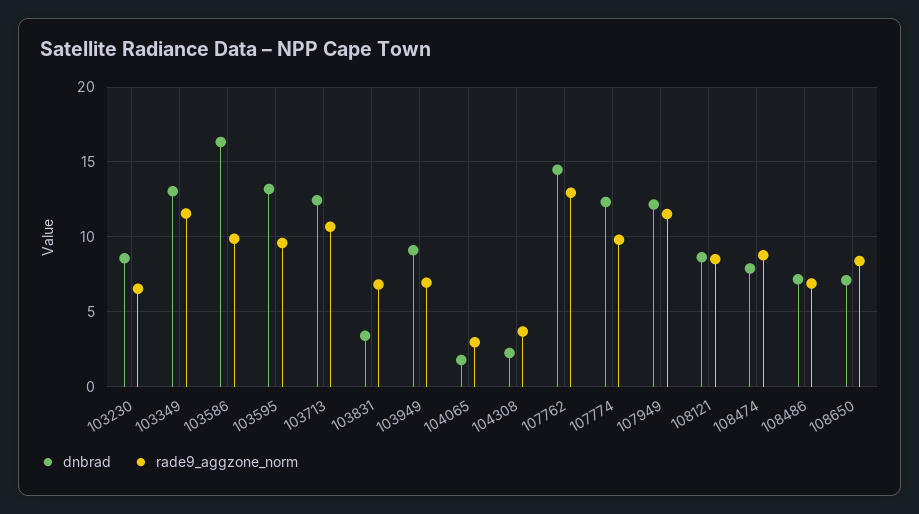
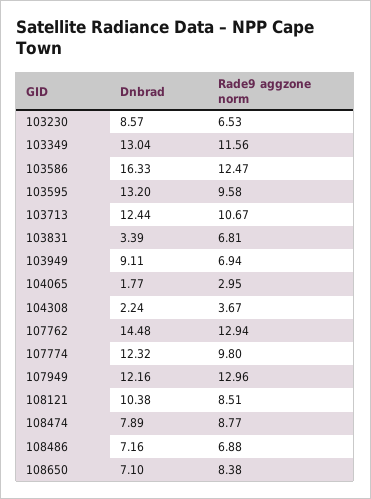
rade9_aggzone_norm, 103586: 10 -> 12.47
rade9_aggzone_norm, 107949: 11.5 -> 12.96
dnbrad, 108121: 8.5 -> 10.38

